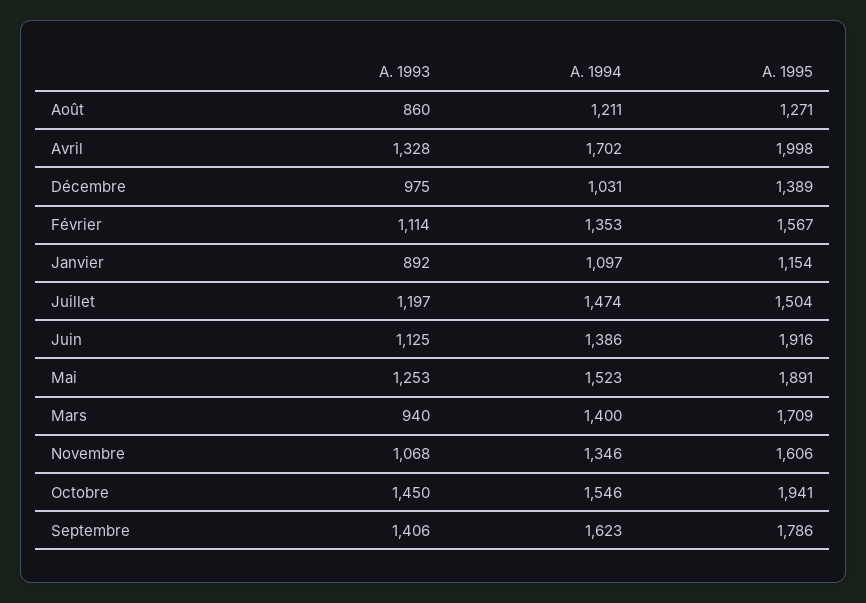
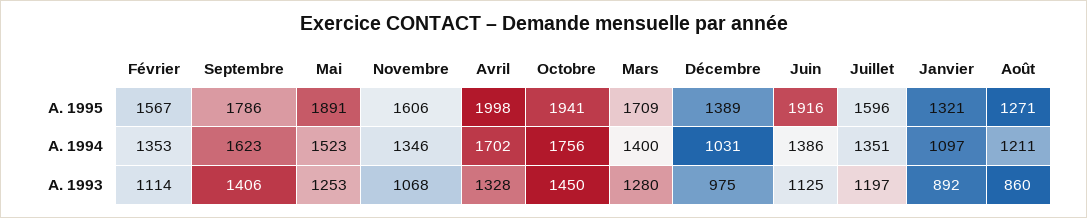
A. 1995, Janvier: 1154 -> 1321
A. 1994, Juillet: 1474 -> 1351
A. 1995, Juillet: 1504 -> 1596
A. 1993, Mars: 940 -> 1280
A. 1994, Octobre: 1546 -> 1756

